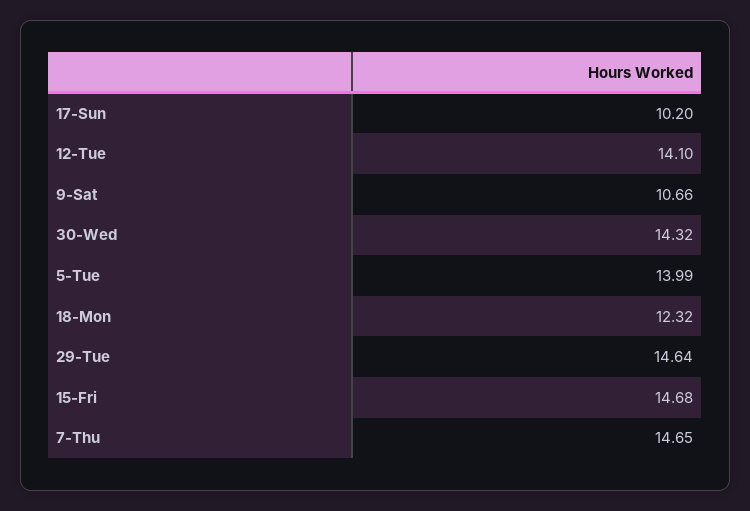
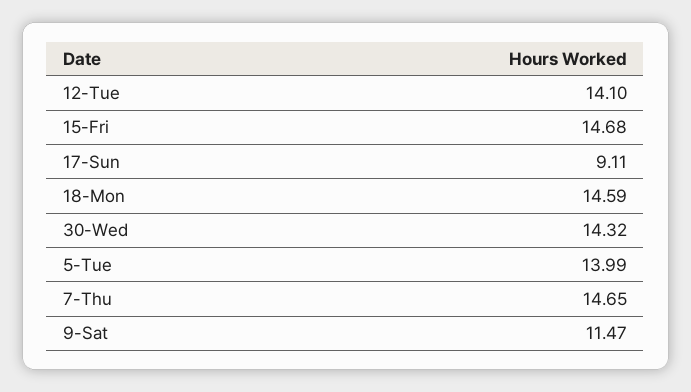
17-Sun: 10.2 -> 9.11
9-Sat: 10.66 -> 11.47
18-Mon: 12.32 -> 14.59
29-Tue: 14.64 -> none

